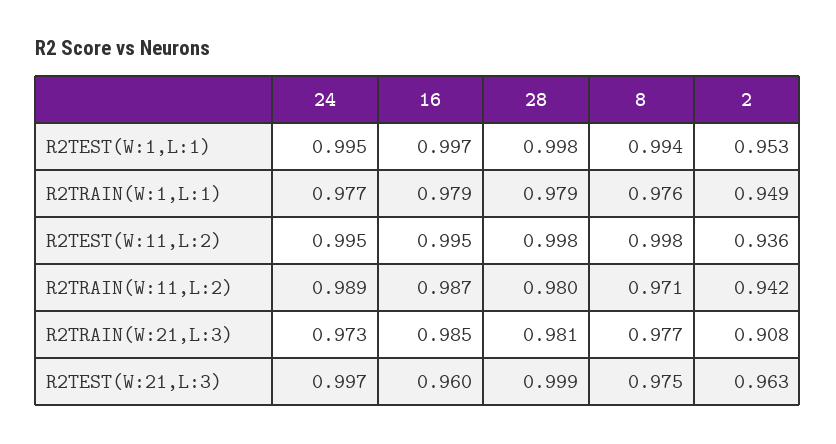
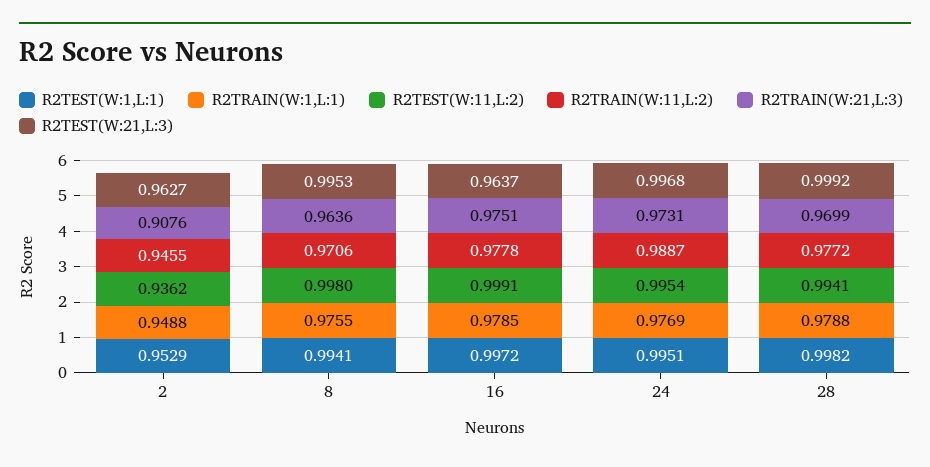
R2TEST(W:11,L:2), 16: 0.995 -> 0.9991
R2TEST(W:11,L:2), 28: 0.998 -> 0.9941
R2TRAIN(W:11,L:2), 16: 0.987 -> 0.9778
R2TRAIN(W:11,L:2), 28: 0.98 -> 0.9772
R2TRAIN(W:11,L:2), 2: 0.942 -> 0.9455
R2TRAIN(W:21,L:3), 16: 0.985 -> 0.9751
R2TRAIN(W:21,L:3), 28: 0.981 -> 0.9699
R2TRAIN(W:21,L:3), 8: 0.977 -> 0.9636
R2TEST(W:21,L:3), 16: 0.96 -> 0.9637
R2TEST(W:21,L:3), 8: 0.975 -> 0.9953

